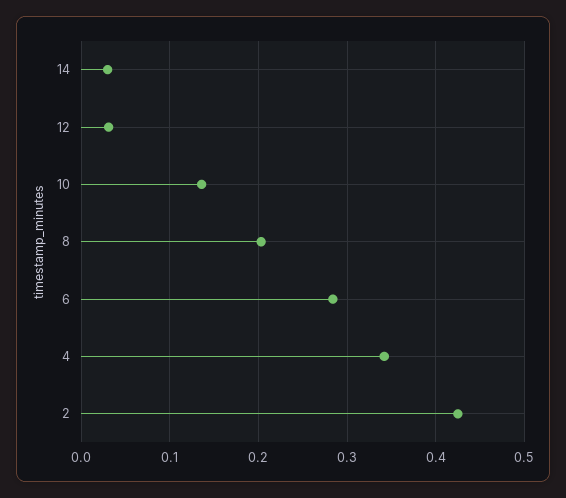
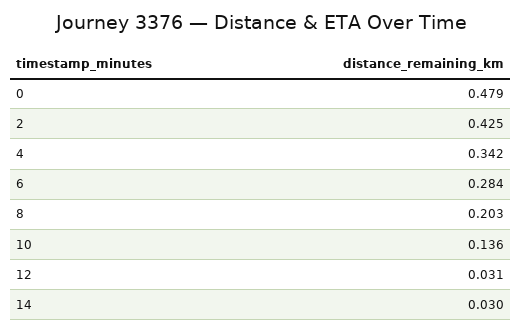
0: none -> 0.479

